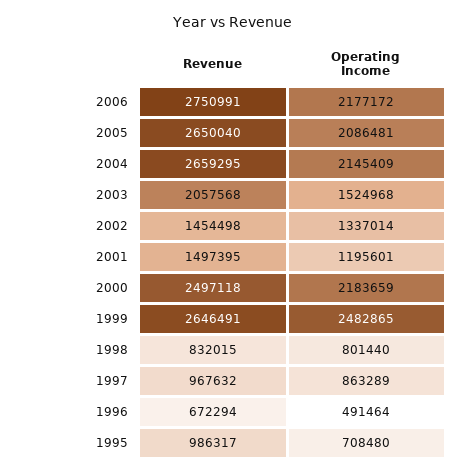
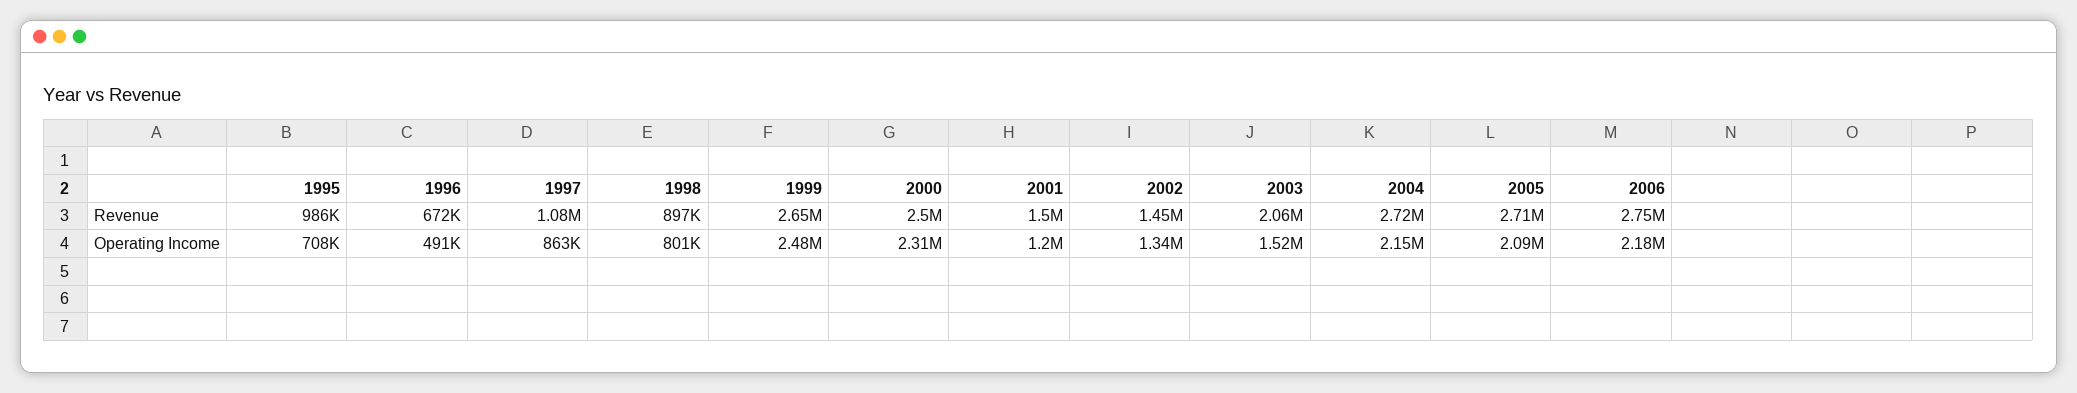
Revenue, 2005: 2650040 -> 2710000
Revenue, 2004: 2659295 -> 2720000
Operating Income, 2000: 2183659 -> 2310000
Revenue, 1998: 832015 -> 897000
Revenue, 1997: 967632 -> 1080000

